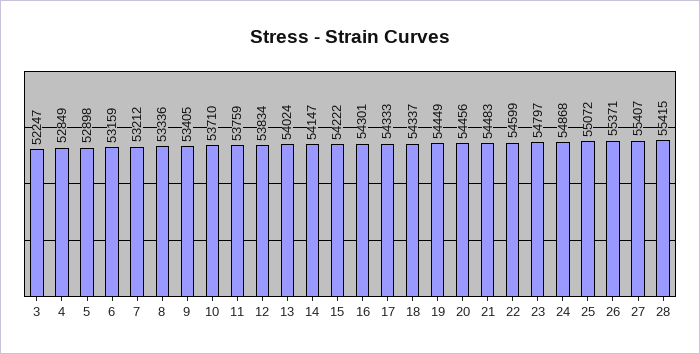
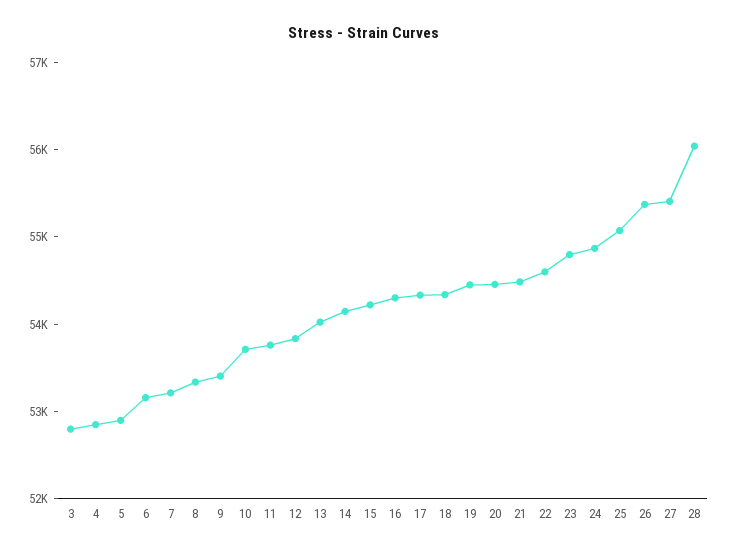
3: 52247 -> 52800
28: 55415 -> 56000

